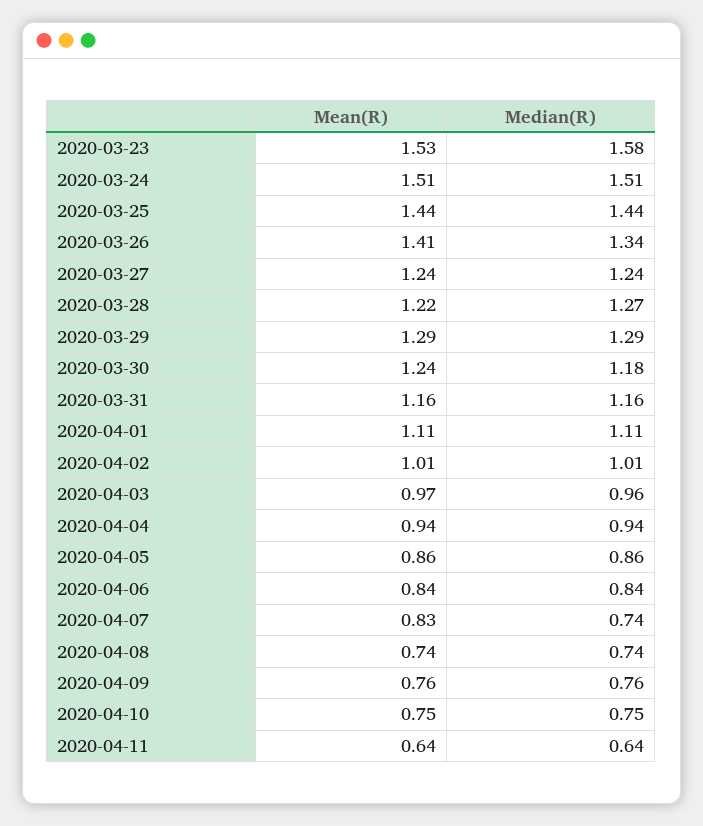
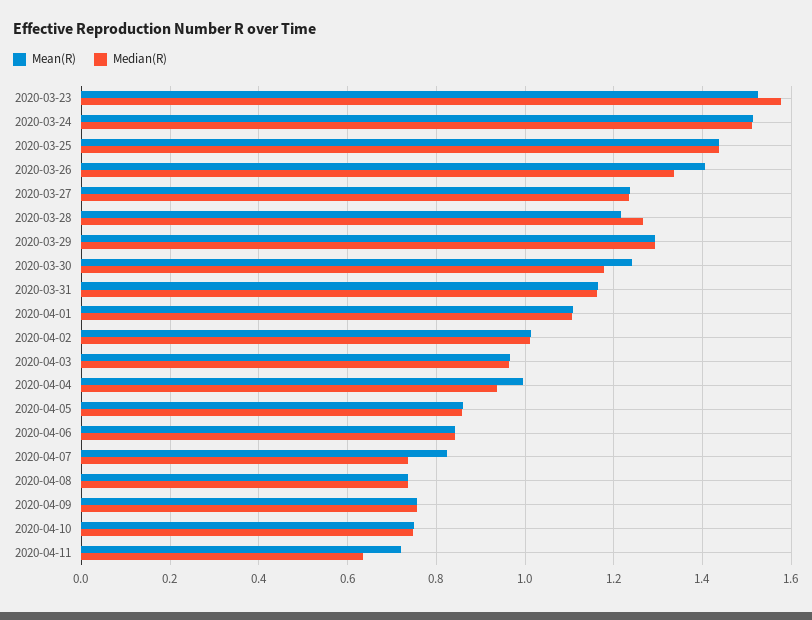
Mean(R), 2020-04-04: 0.94 -> 1
Mean(R), 2020-04-11: 0.64 -> 0.72

